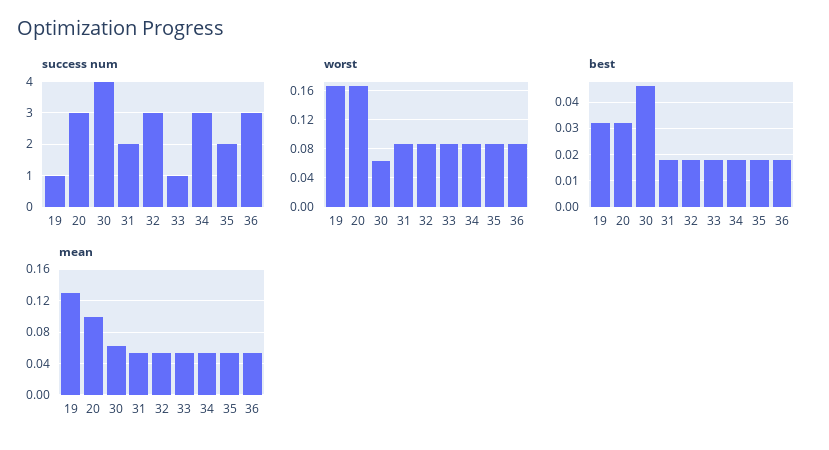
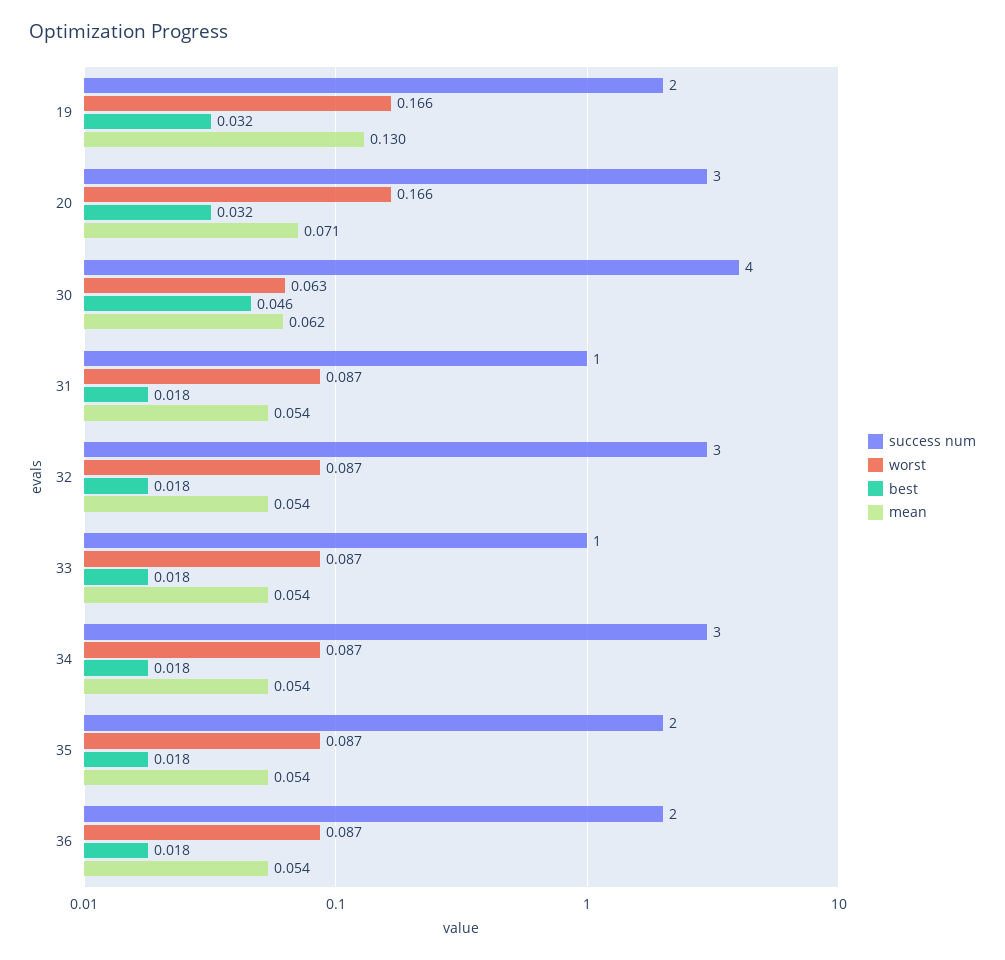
success num, 19: 1 -> 2
success num, 31: 2 -> 1
success num, 36: 3 -> 2
mean, 20: 0.1 -> 0.071

